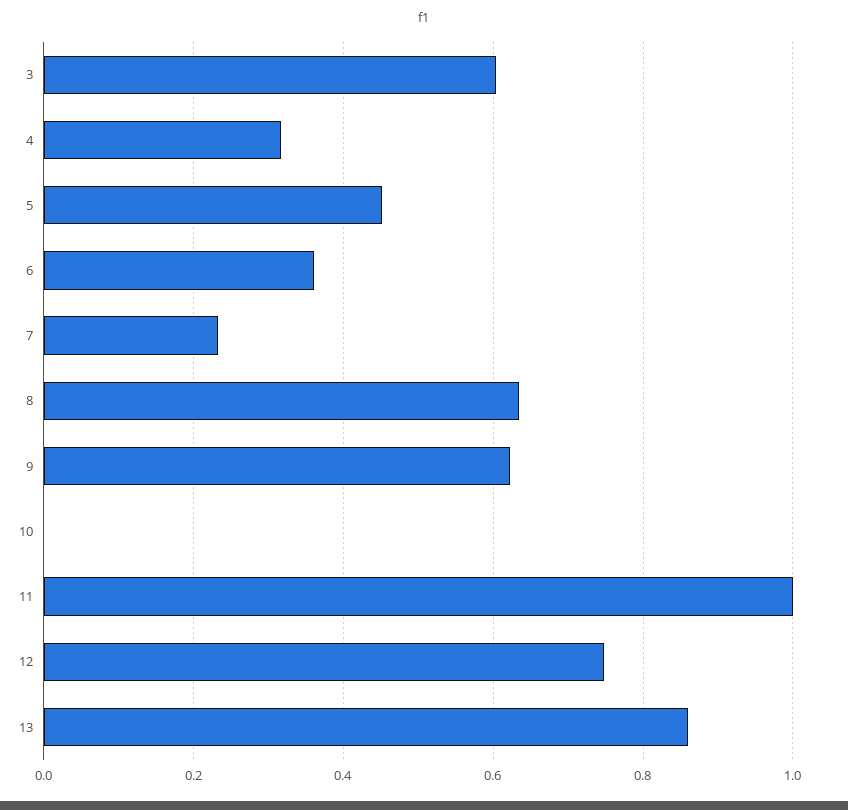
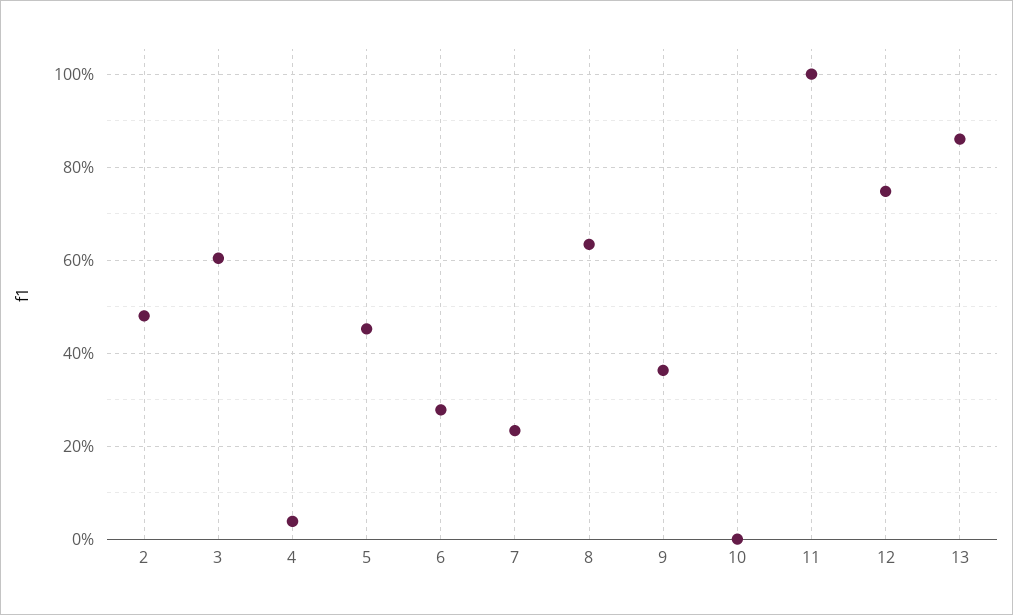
4: 0.32 -> 0.04
6: 0.36 -> 0.28
9: 0.62 -> 0.36
2: none -> 0.48

